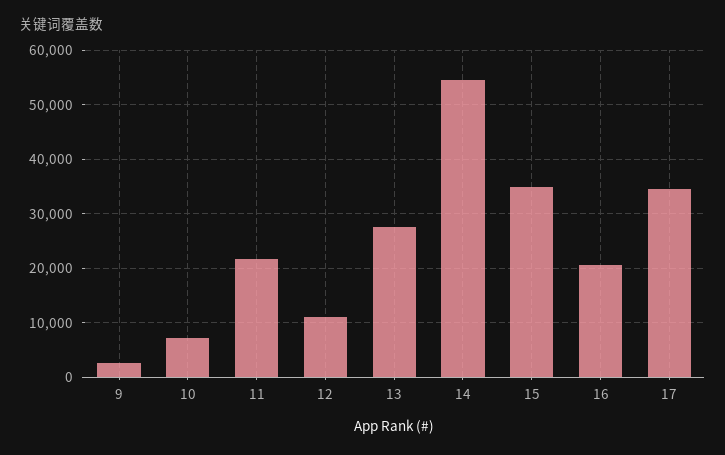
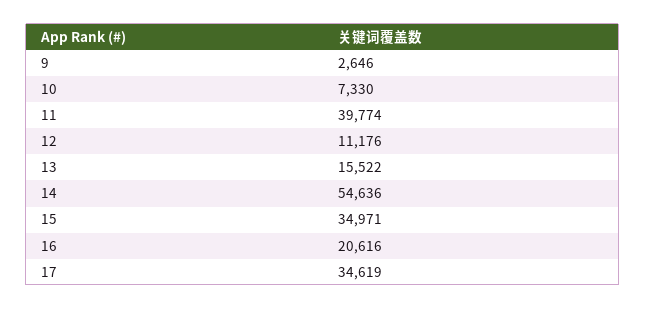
11: 22000 -> 39774
13: 28000 -> 15522

